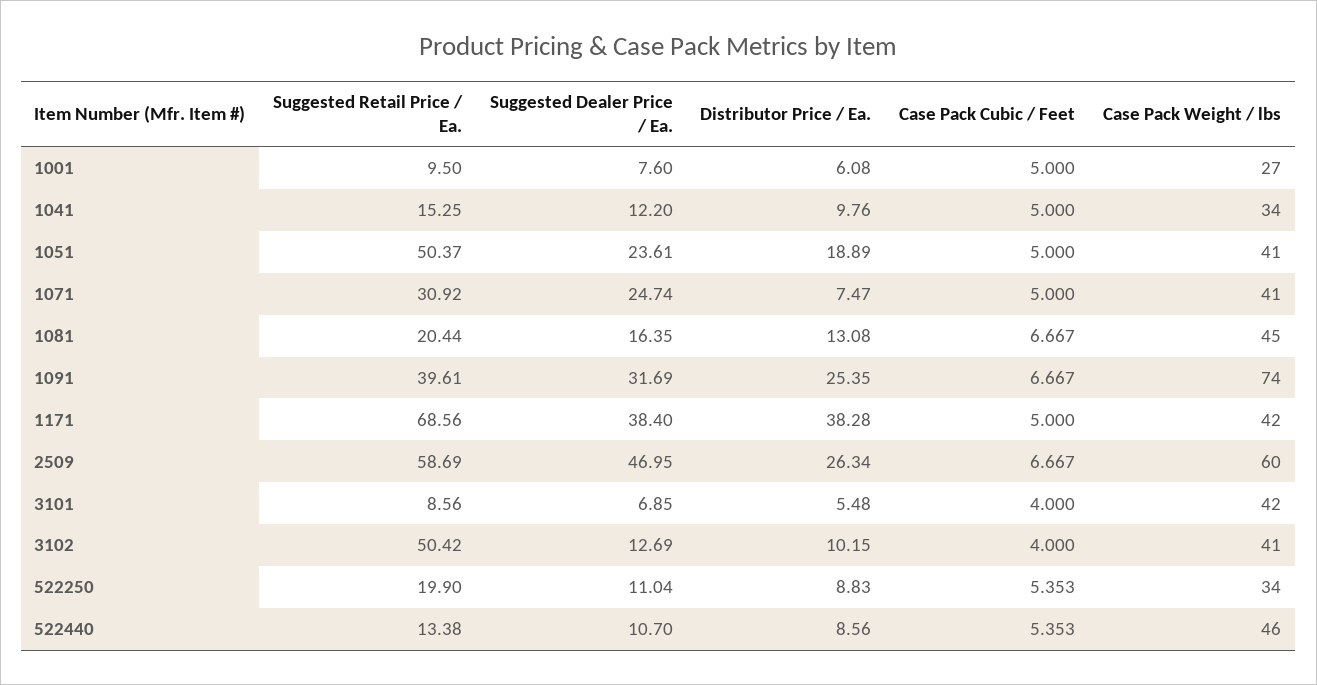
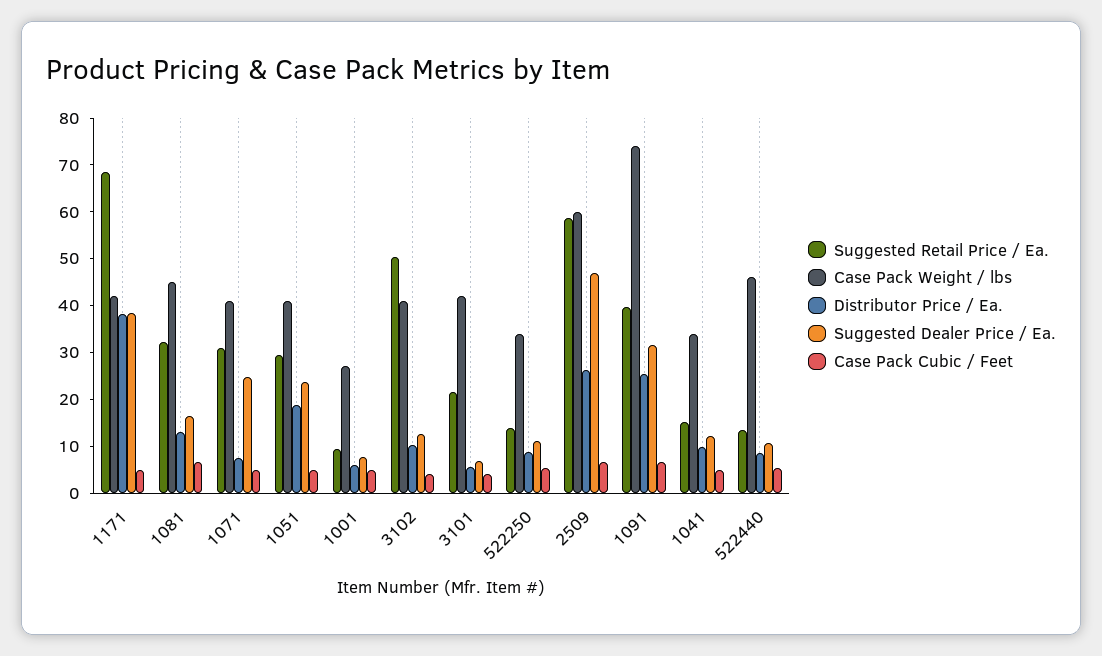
Suggested Retail Price / Ea., 1051: 50.37 -> 30
Suggested Retail Price / Ea., 1081: 20.44 -> 32
Suggested Retail Price / Ea., 3101: 8.56 -> 22
Suggested Retail Price / Ea., 522250: 19.9 -> 14

